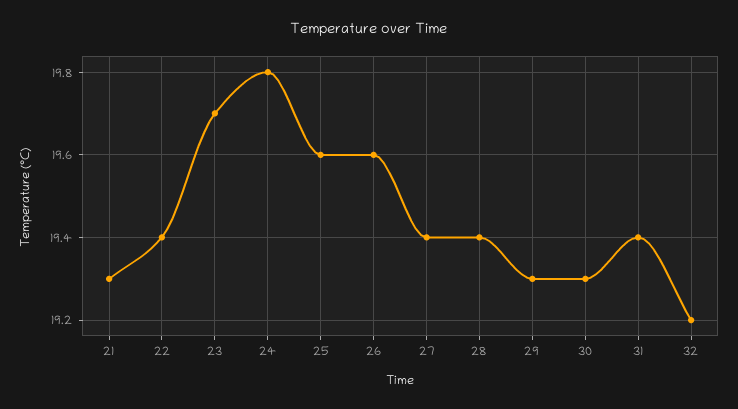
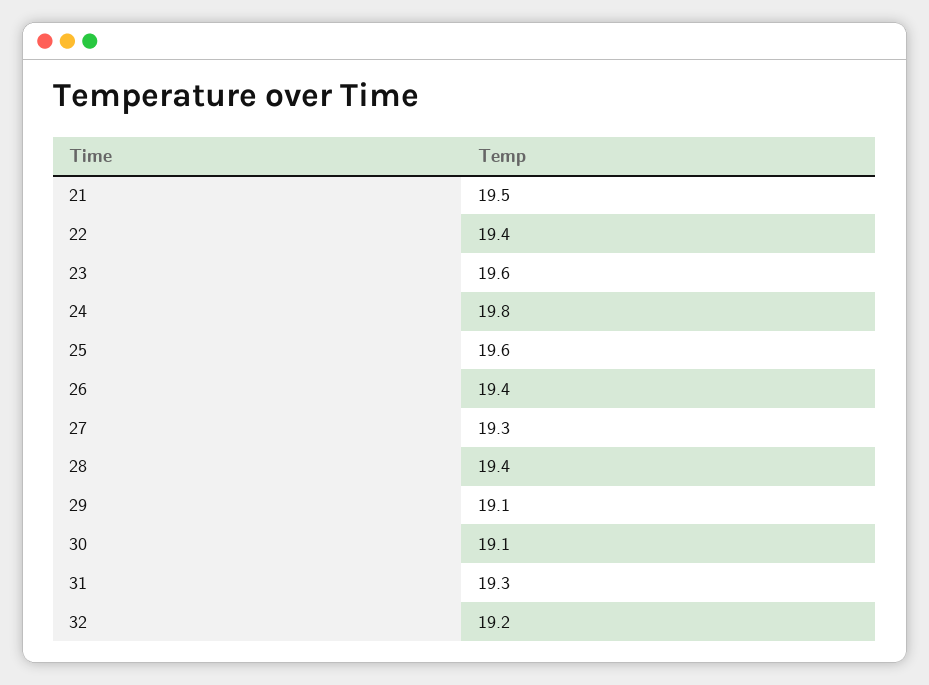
21: 19.3 -> 19.5
23: 19.7 -> 19.6
26: 19.6 -> 19.4
27: 19.4 -> 19.3
29: 19.3 -> 19.1
30: 19.3 -> 19.1
31: 19.4 -> 19.3

